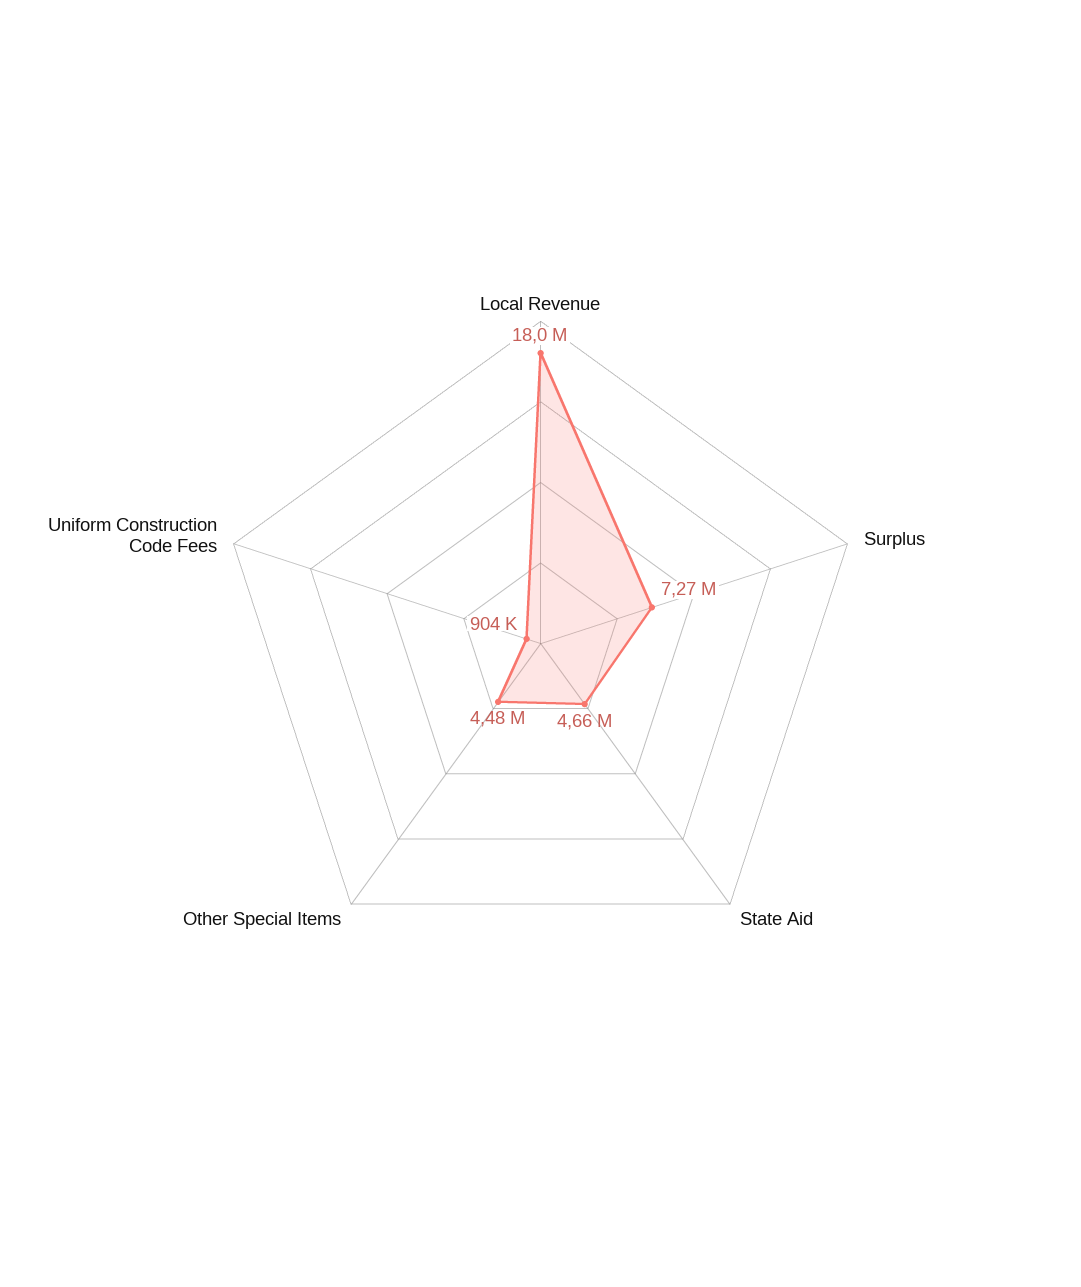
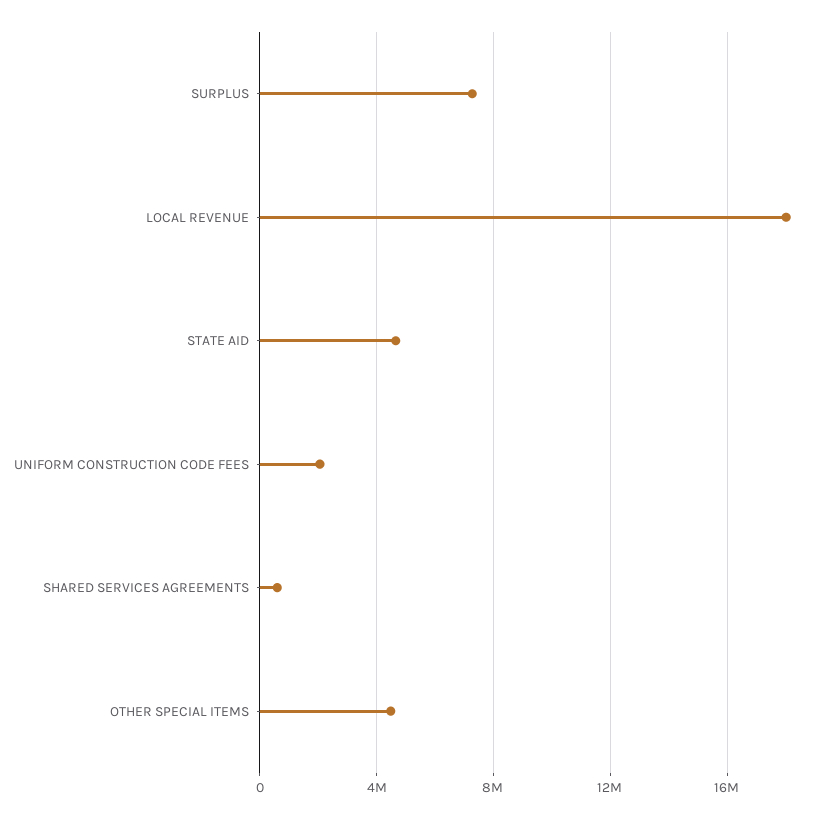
Uniform Construction Code Fees: 904000 -> 2000000
SHARED SERVICES AGREEMENTS: none -> 500000

